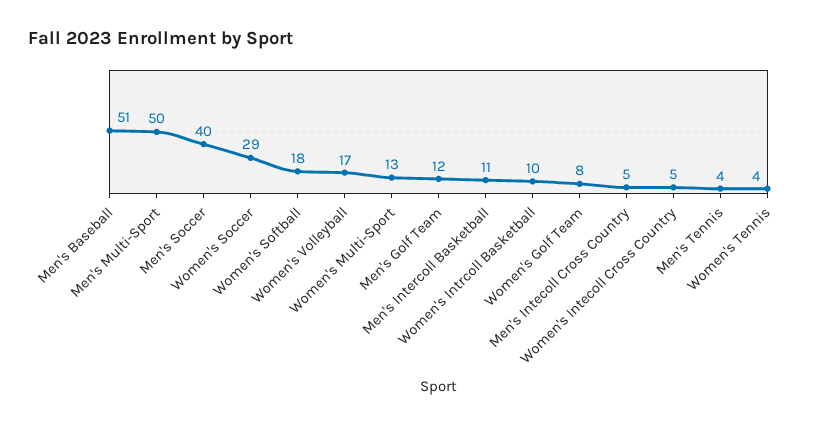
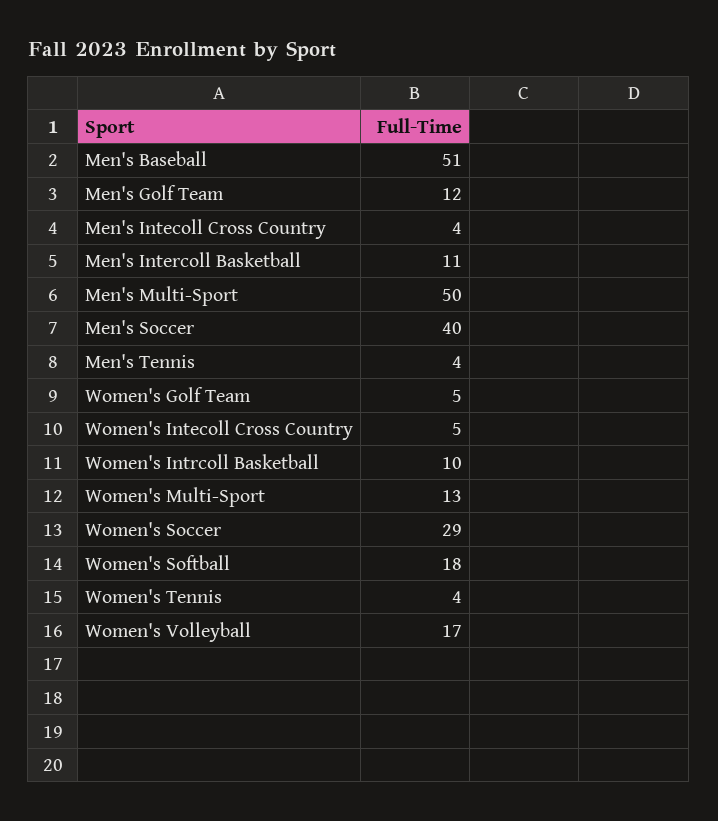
Women's Golf Team: 8 -> 5
Men's Intecoll Cross Country: 5 -> 4

